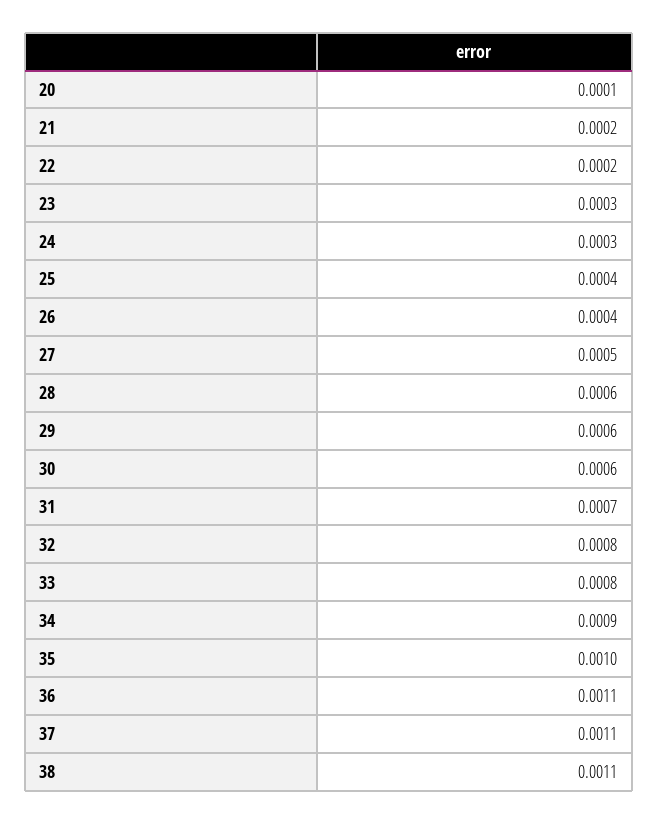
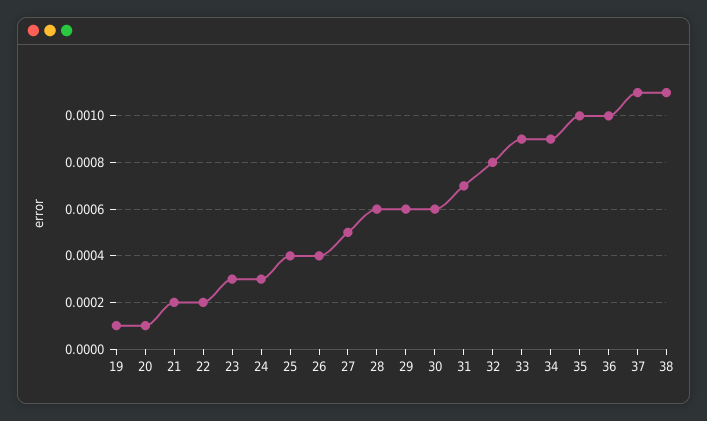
33: 0.0008 -> 0.0009
36: 0.0011 -> 0.001
19: none -> 0.0001

